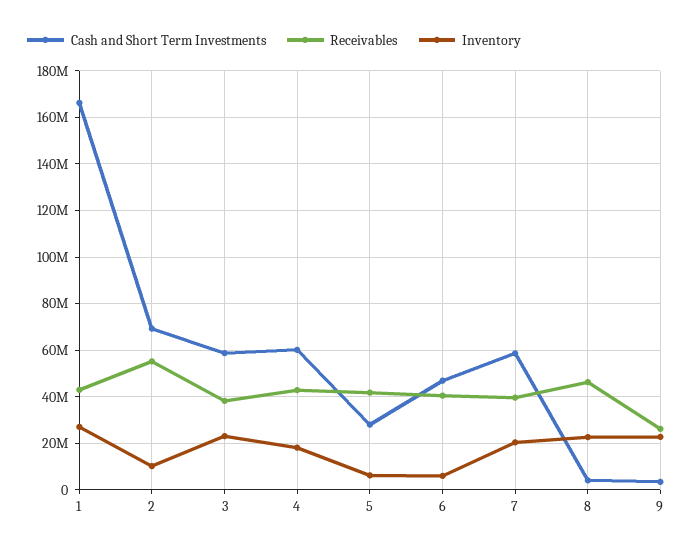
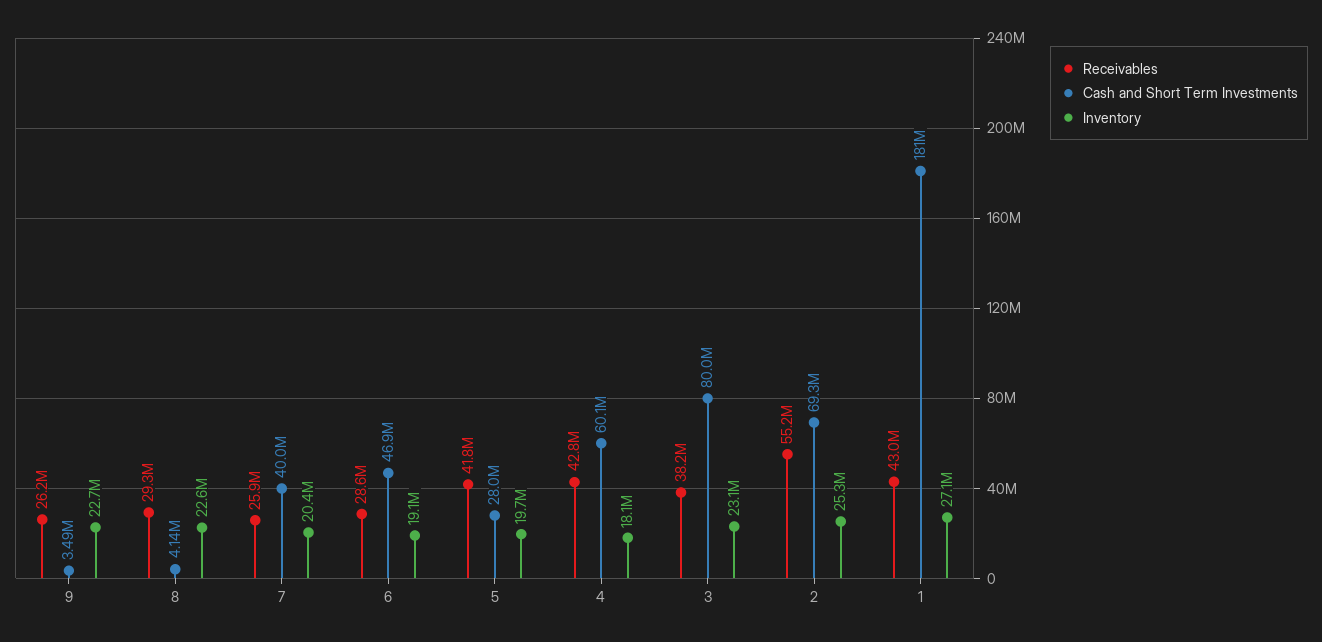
Cash and Short Term Investments, 1: 165000000 -> 181000000
Inventory, 2: 10000000 -> 25300000
Cash and Short Term Investments, 3: 60000000 -> 80000000
Inventory, 5: 5000000 -> 19700000
Receivables, 6: 40000000 -> 28600000
Inventory, 6: 5000000 -> 19100000
Cash and Short Term Investments, 7: 60000000 -> 40000000
Receivables, 7: 40000000 -> 25900000
Receivables, 8: 45000000 -> 29300000

